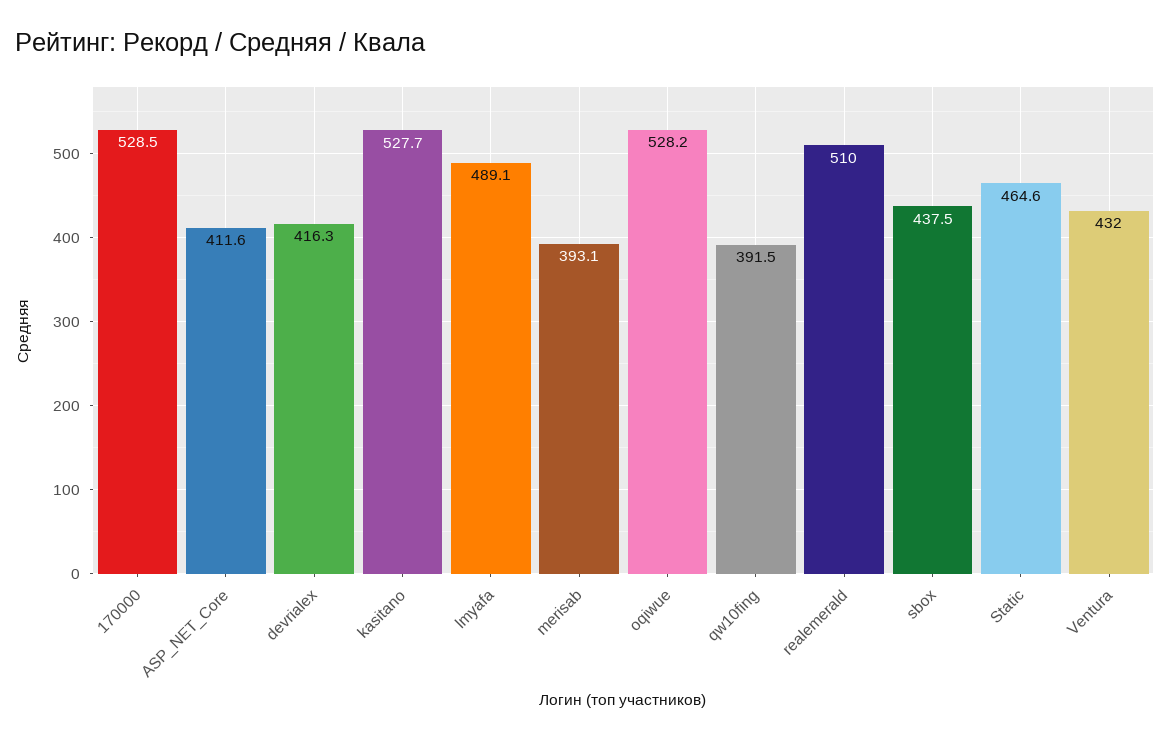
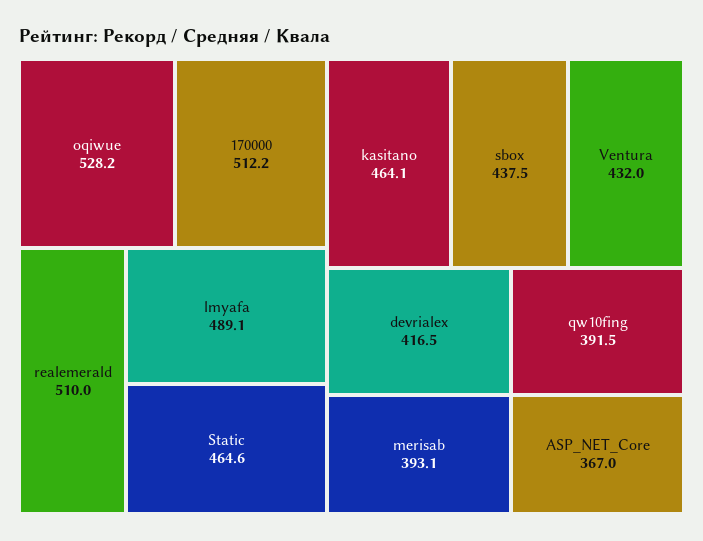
170000: 528.5 -> 512.2
ASP_NET_Core: 411.6 -> 367
devrialex: 416.3 -> 416.5
kasitano: 527.7 -> 464.1

